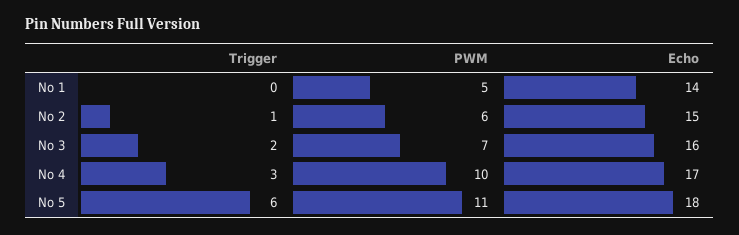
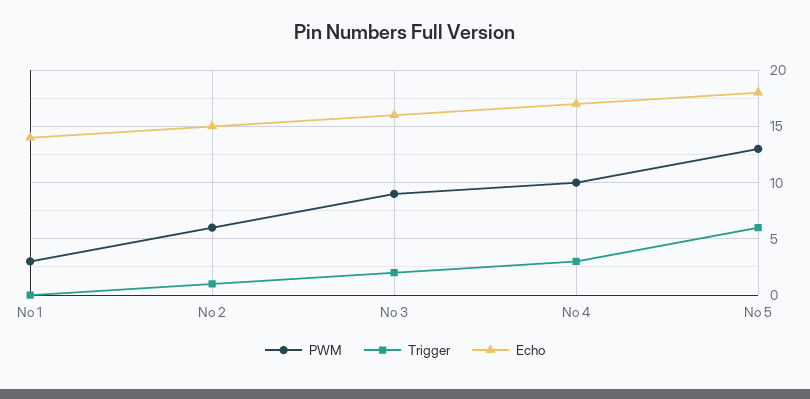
PWM, No 1: 5 -> 3
PWM, No 3: 7 -> 9
PWM, No 5: 11 -> 13

